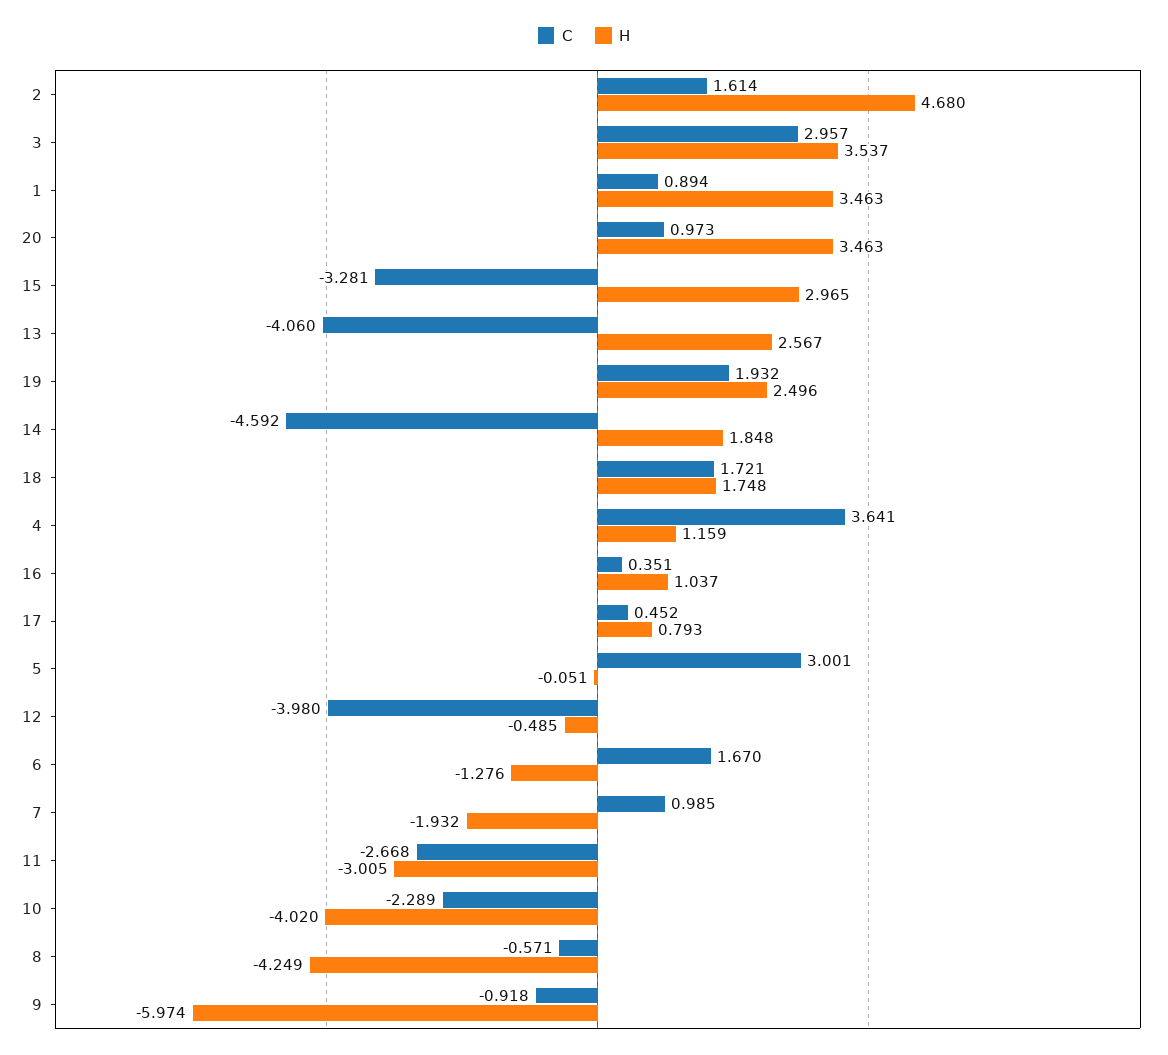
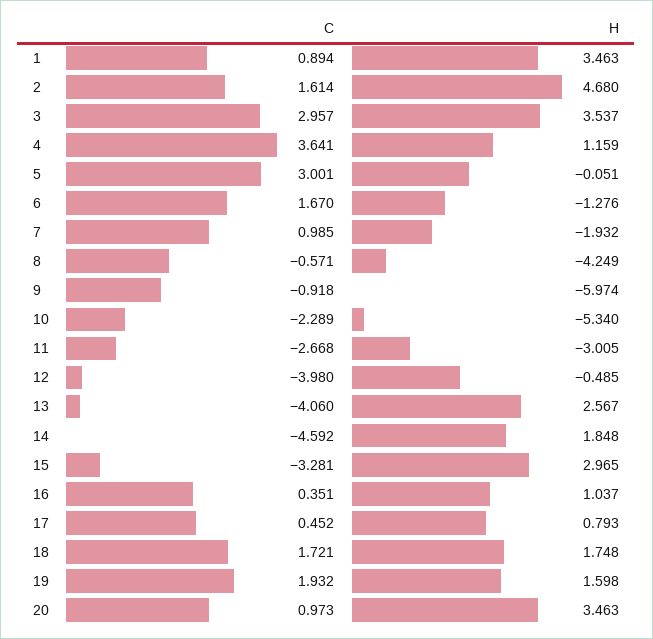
H, 19: 2.496 -> 1.598
H, 10: -4.02 -> -5.34

